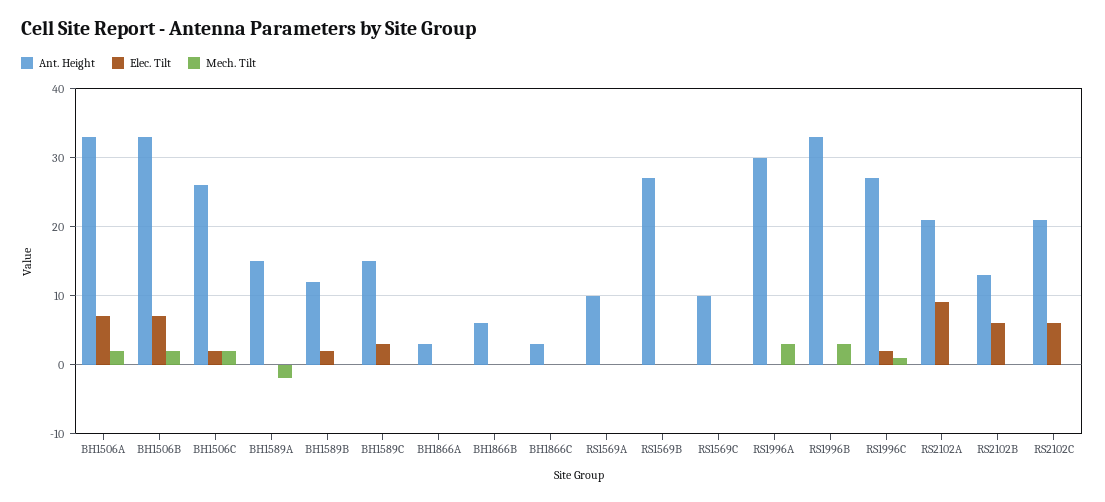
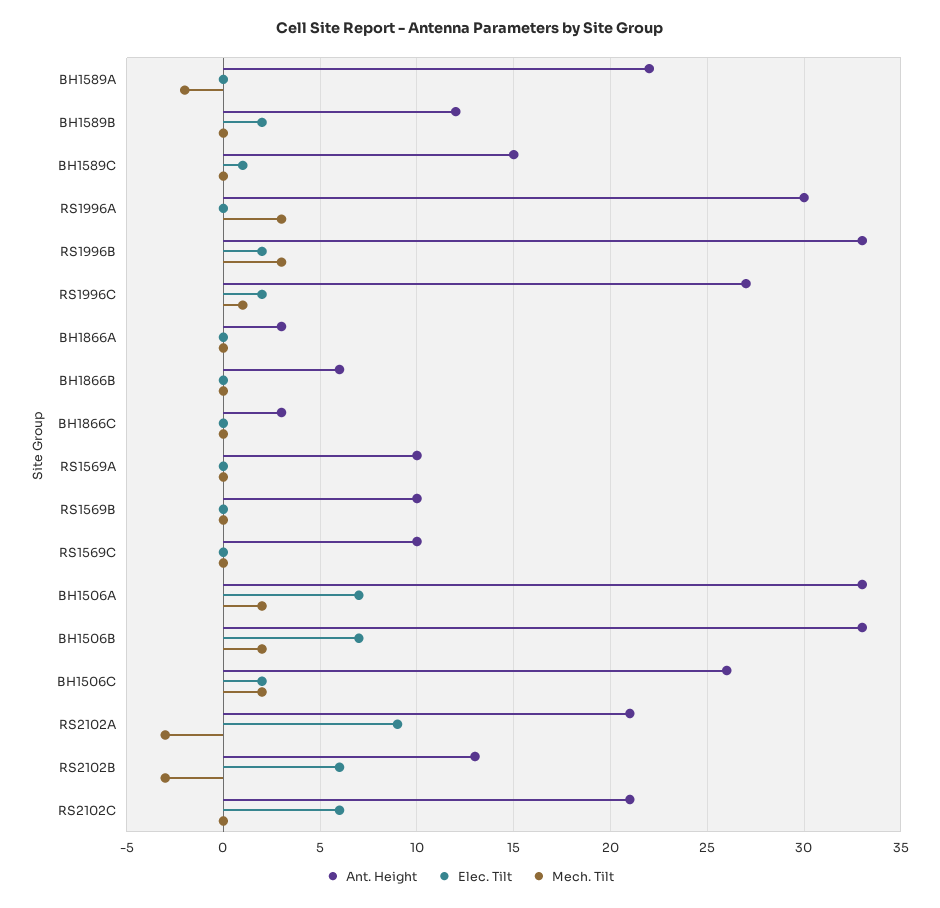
Ant. Height, BH1589A: 15 -> 22
Elec. Tilt, BH1589C: 3 -> 1
Ant. Height, RS1569B: 27 -> 10
Elec. Tilt, RS1996B: 0 -> 2
Mech. Tilt, RS2102A: 0 -> -3
Mech. Tilt, RS2102B: 0 -> -3

